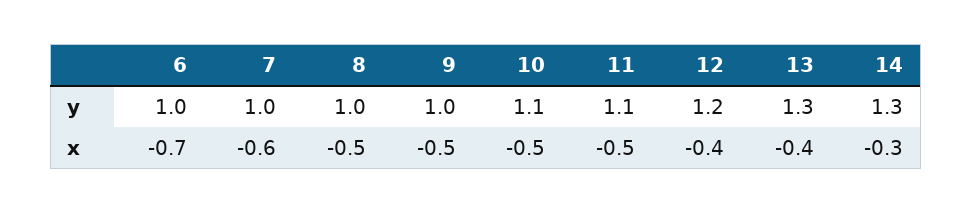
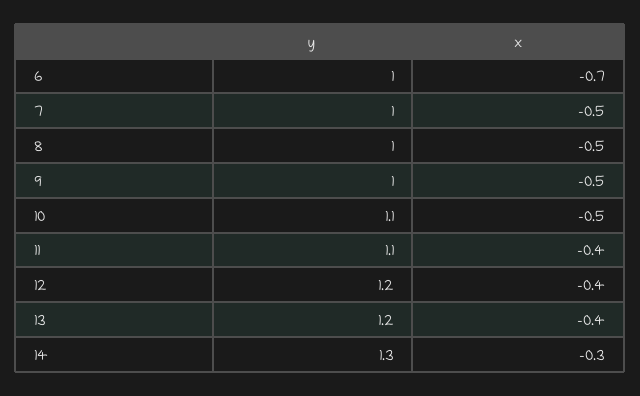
13, y: 1.3 -> 1.2
7, x: -0.6 -> -0.5
11, x: -0.5 -> -0.4

